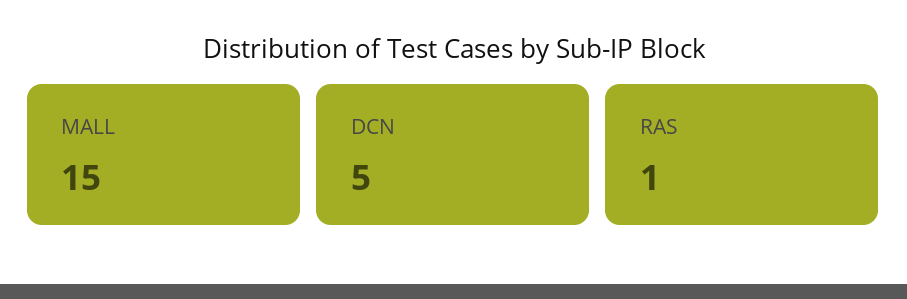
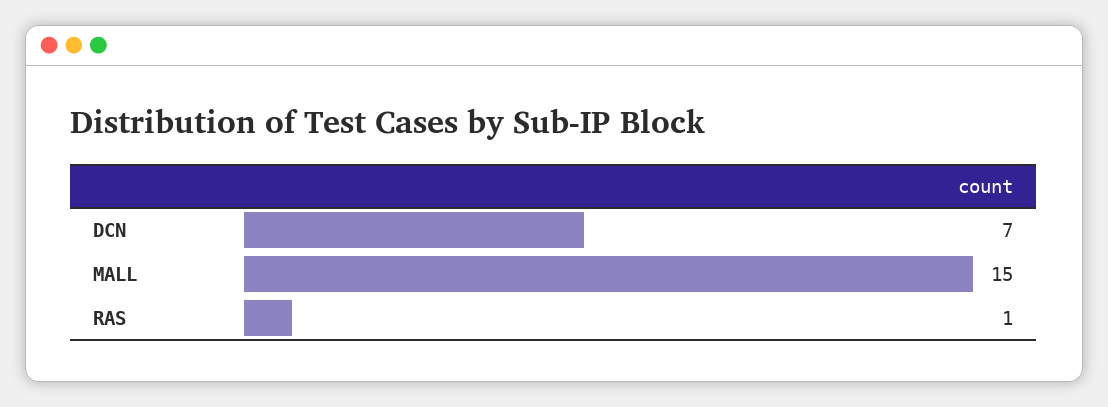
DCN: 5 -> 7

